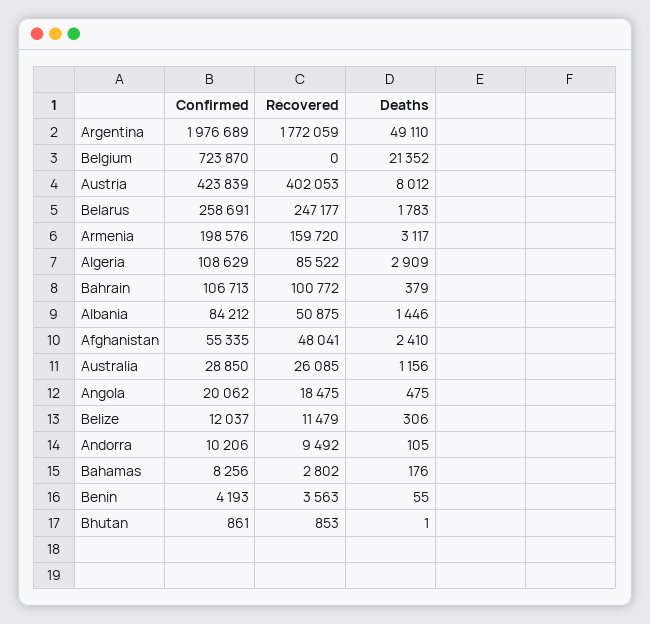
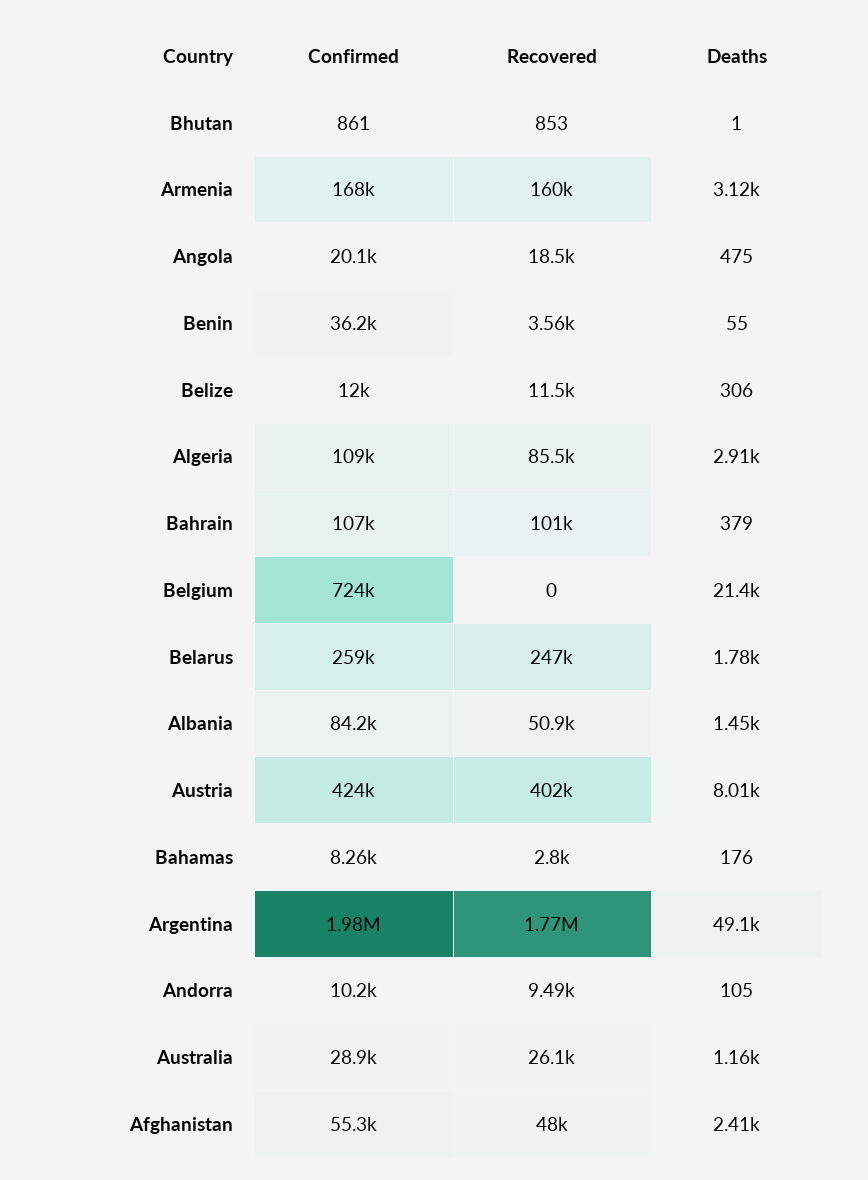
Confirmed, Armenia: 198576 -> 168000
Confirmed, Benin: 4193 -> 36200

